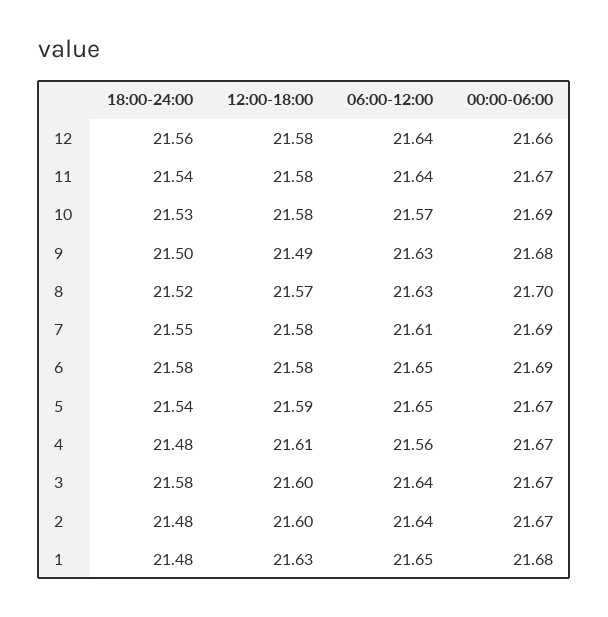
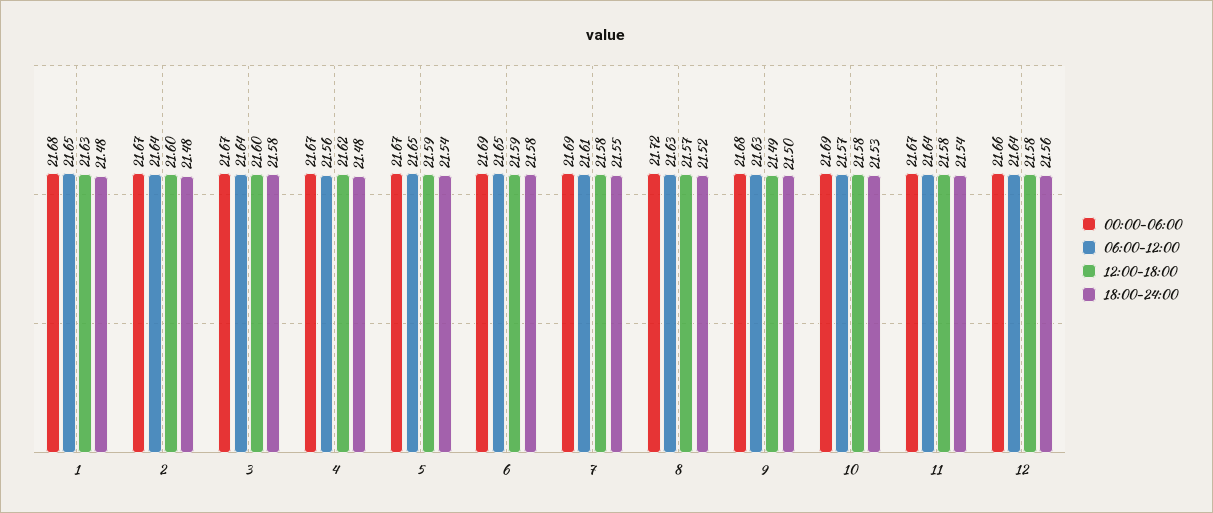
00:00-06:00, 8: 21.7 -> 21.72
12:00-18:00, 6: 21.58 -> 21.59
12:00-18:00, 4: 21.61 -> 21.62

